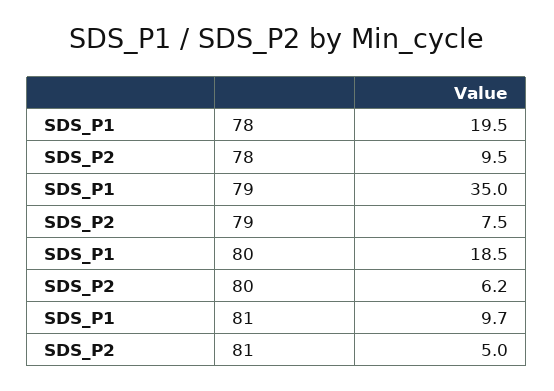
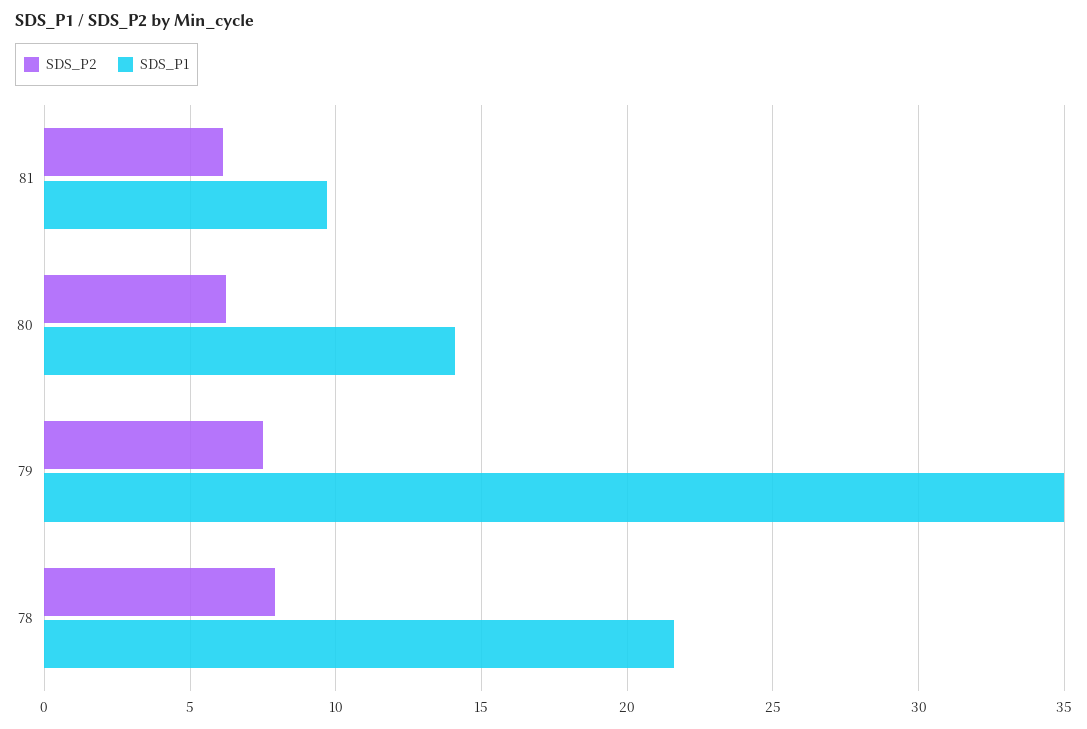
SDS_P1, 78: 19.5 -> 21.5
SDS_P2, 78: 9.5 -> 8
SDS_P1, 80: 18.5 -> 14
SDS_P2, 81: 5 -> 6

